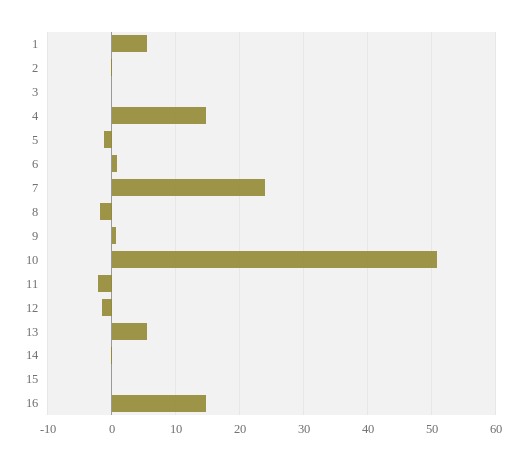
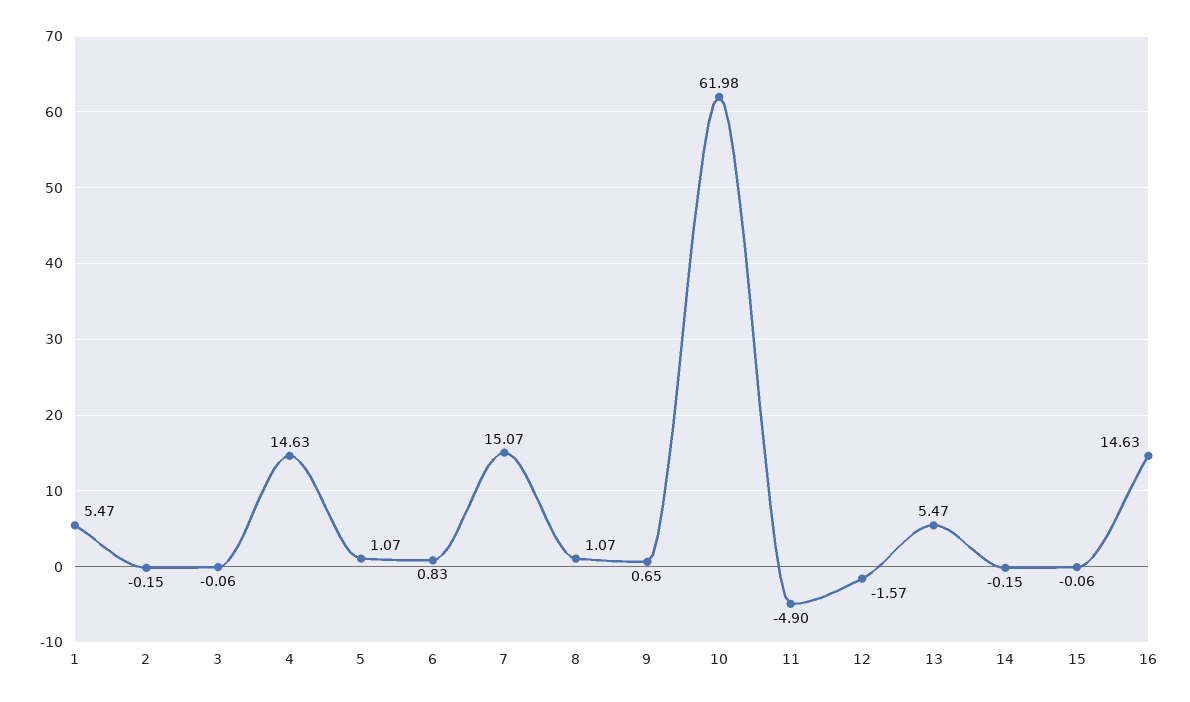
5: -1 -> 1.07
7: 24 -> 15.07
8: -2 -> 1.07
10: 51 -> 61.98
11: -2 -> -4.9

